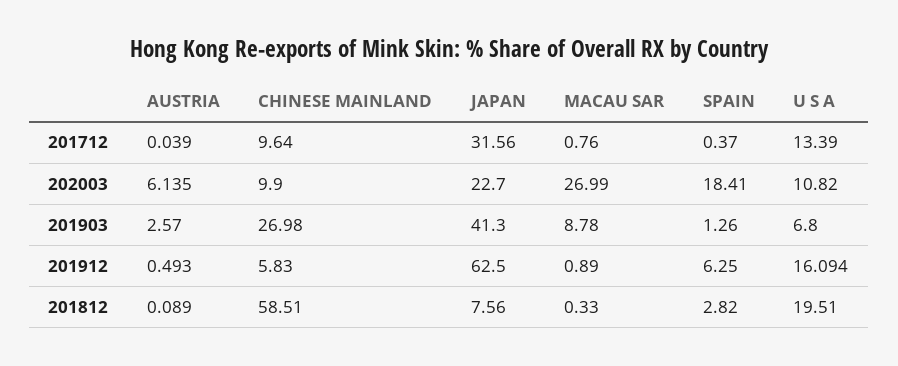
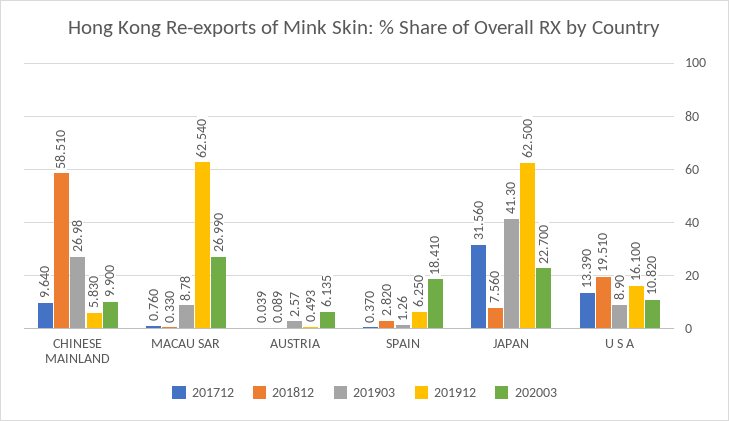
201903, U S A: 6.8 -> 8.9
201912, MACAU SAR: 0.89 -> 62.54
201912, U S A: 16.094 -> 16.1

